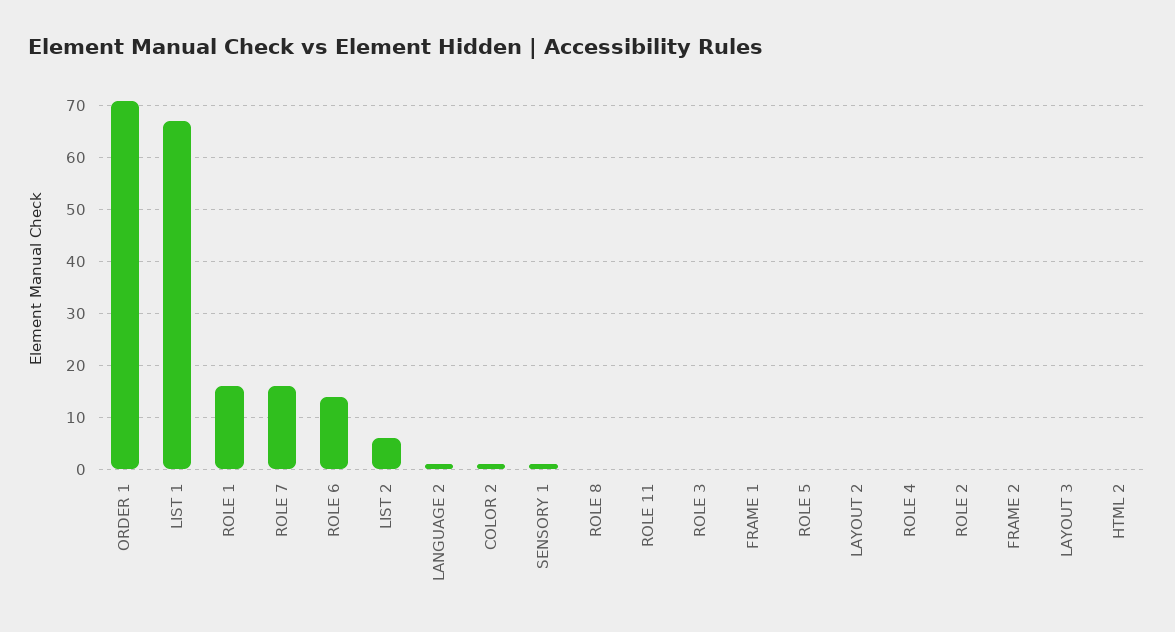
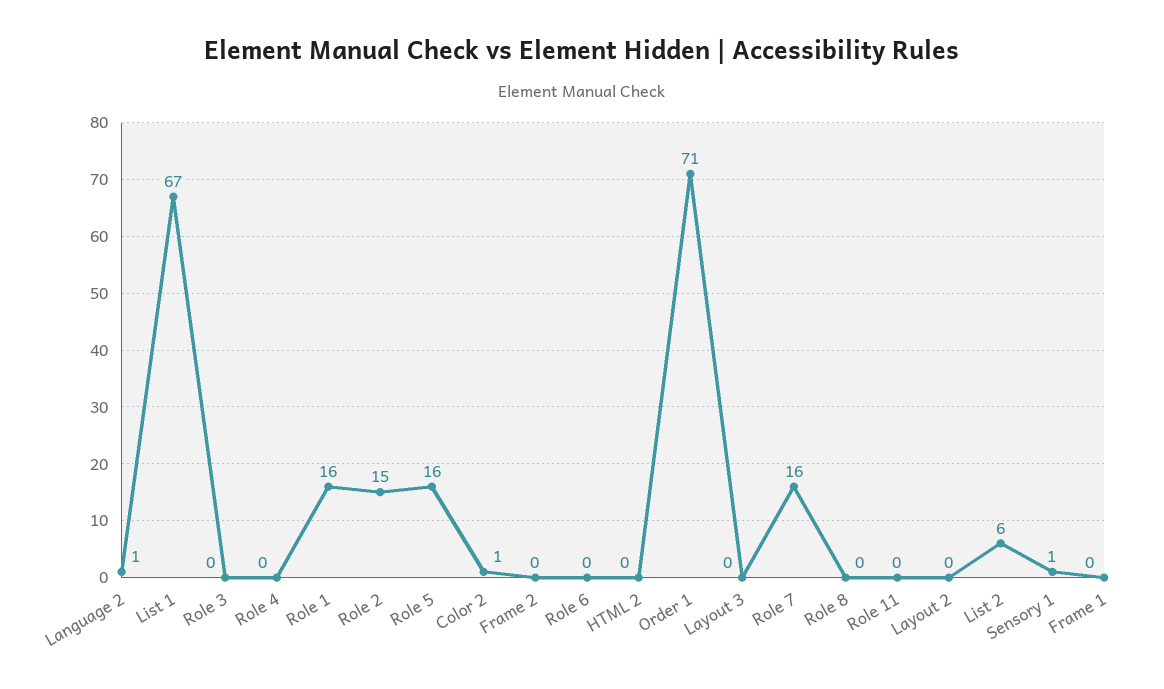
ROLE 6: 15 -> 0
ROLE 5: 0 -> 16
ROLE 2: 0 -> 15

